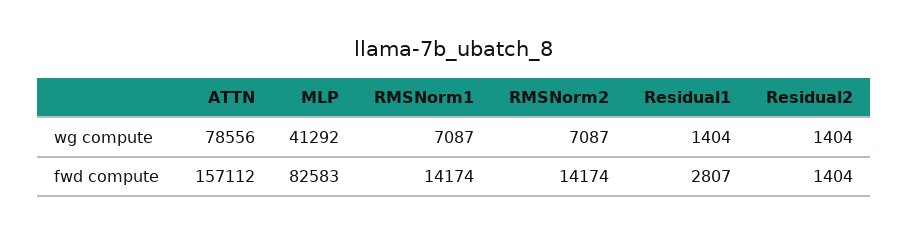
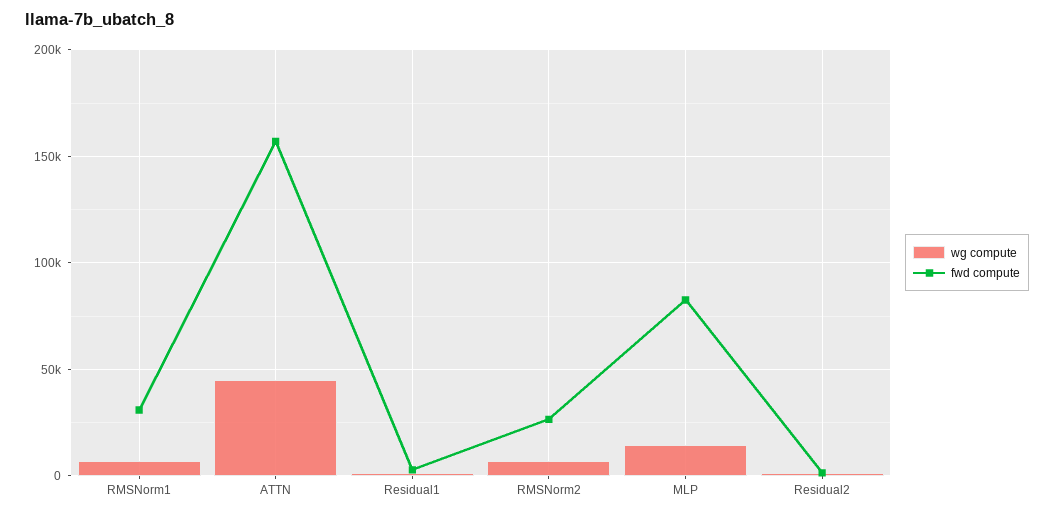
wg compute, ATTN: 78556 -> 45000
wg compute, MLP: 41292 -> 15000
fwd compute, RMSNorm1: 14174 -> 30000
fwd compute, RMSNorm2: 14174 -> 25000

